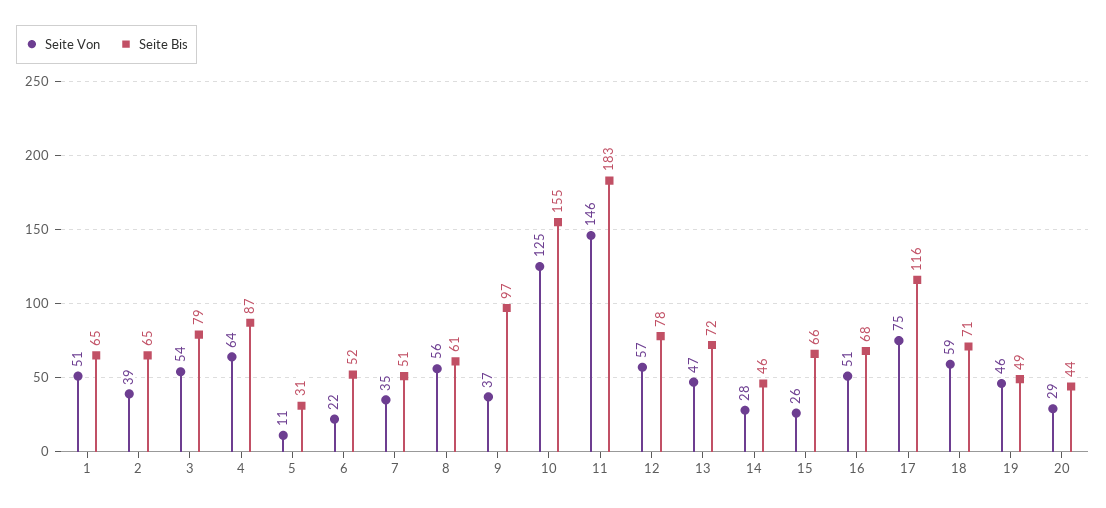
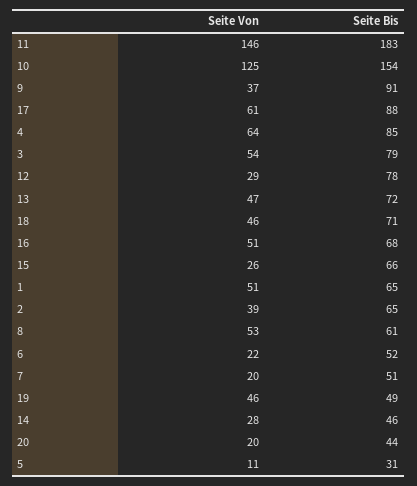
Seite Bis, 4: 87 -> 85
Seite Von, 7: 35 -> 20
Seite Von, 8: 56 -> 53
Seite Bis, 9: 97 -> 91
Seite Bis, 10: 155 -> 154
Seite Von, 12: 57 -> 29
Seite Von, 17: 75 -> 61
Seite Bis, 17: 116 -> 88
Seite Von, 18: 59 -> 46
Seite Von, 20: 29 -> 20

